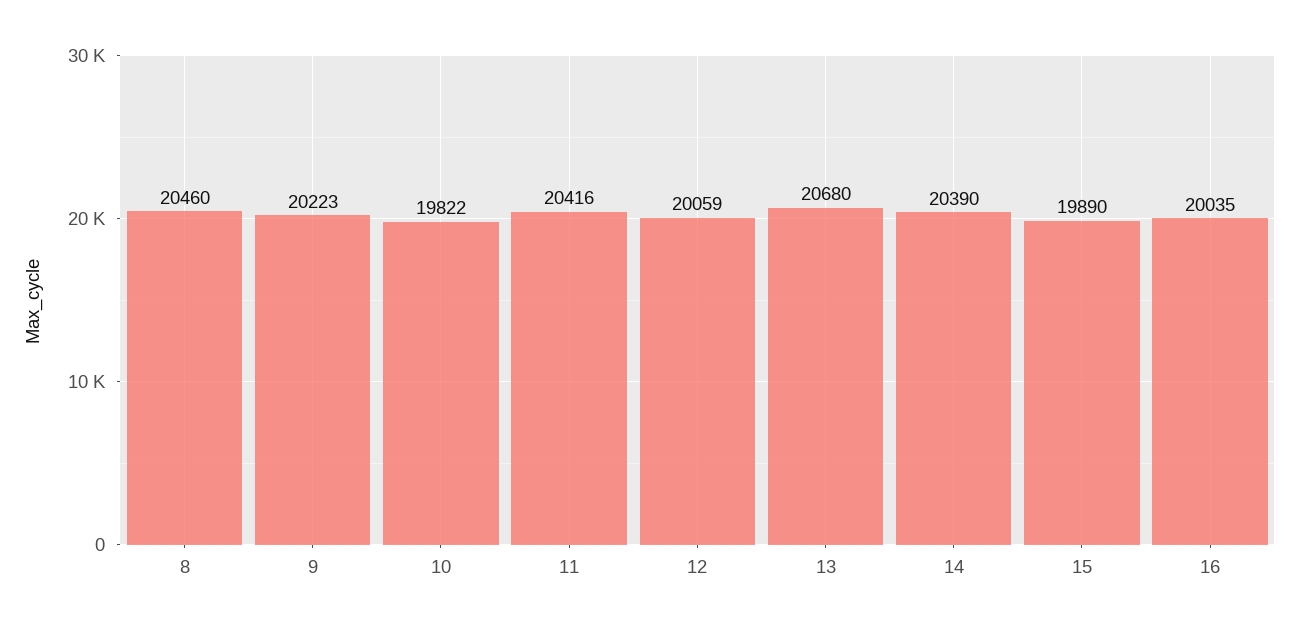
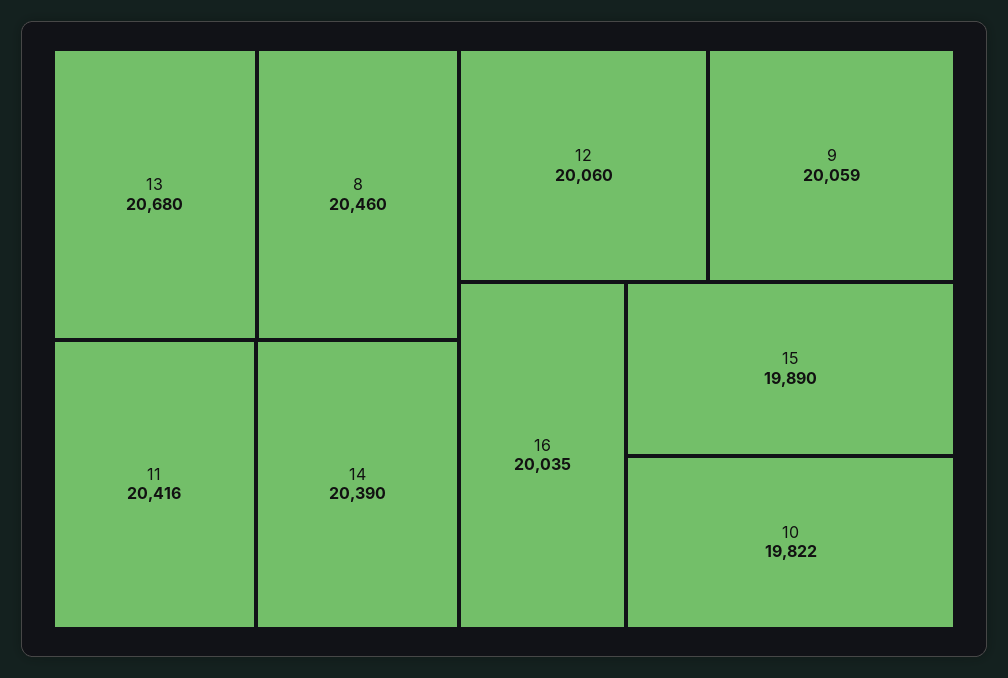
9: 20223 -> 20059
12: 20059 -> 20060

